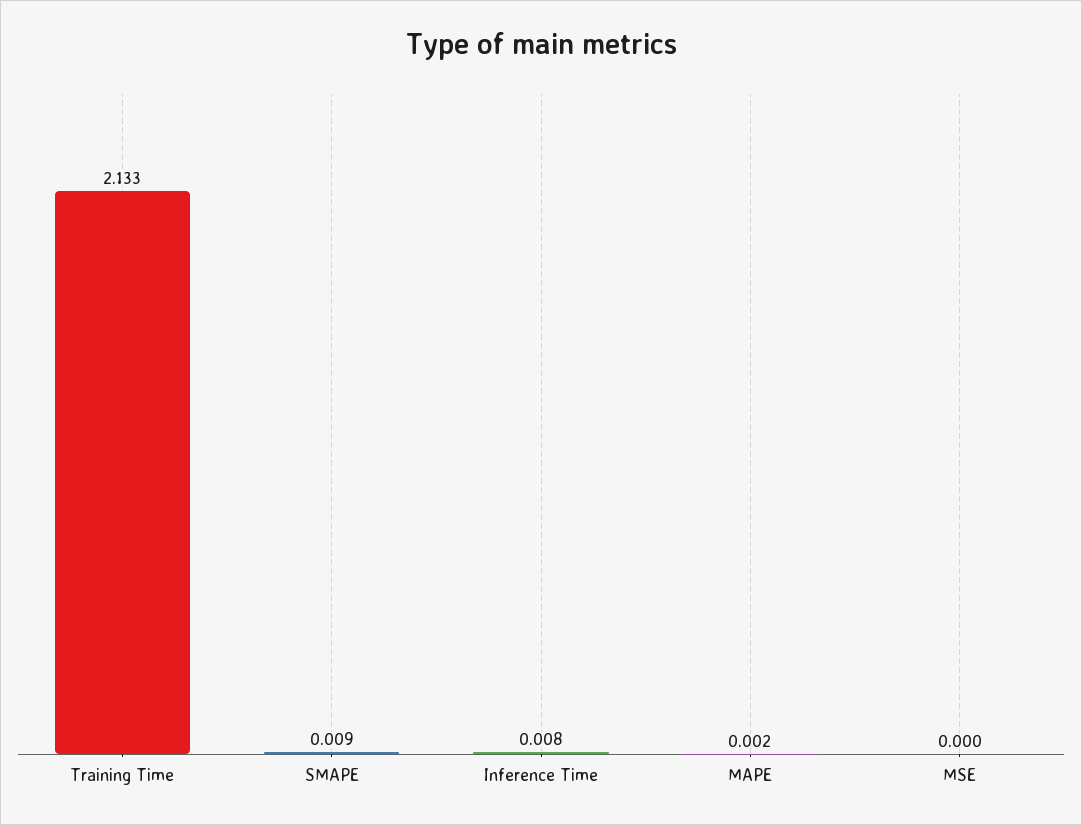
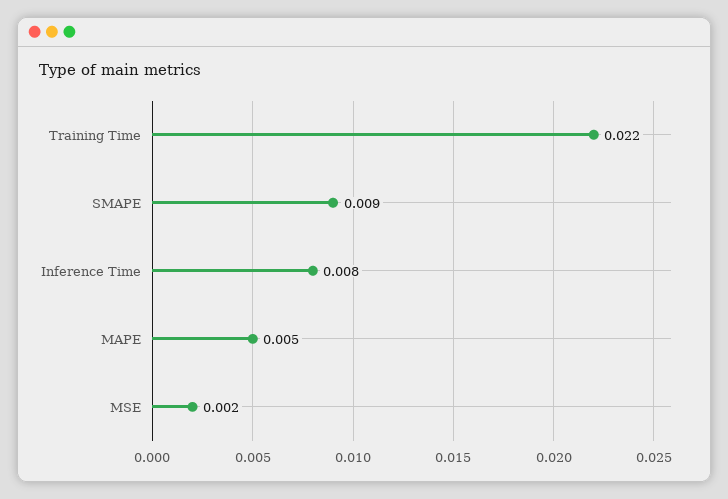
Training Time: 2.133 -> 0.022
MAPE: 0.002 -> 0.005
MSE: 0 -> 0.002

